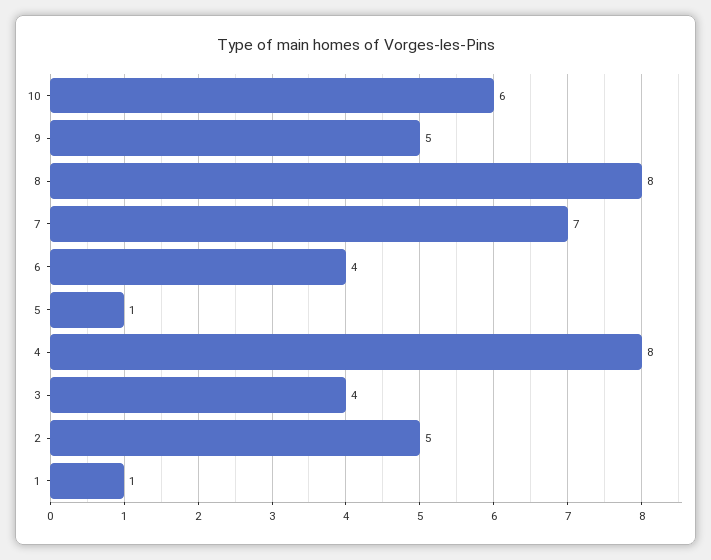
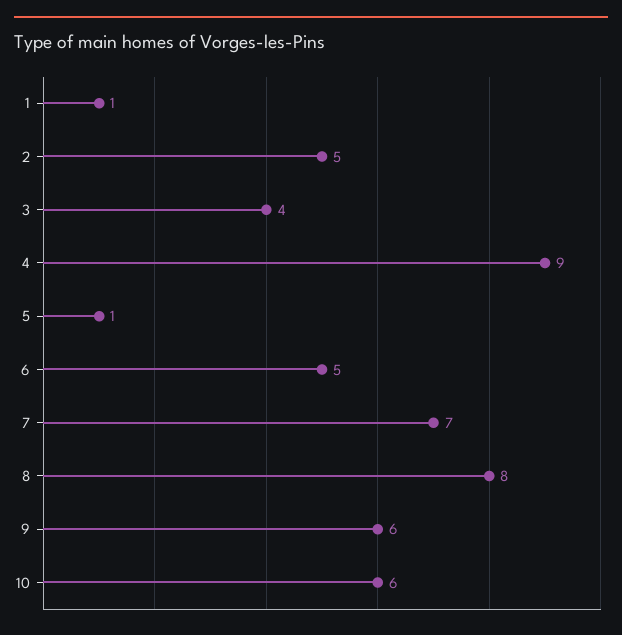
9: 5 -> 6
6: 4 -> 5
4: 8 -> 9

